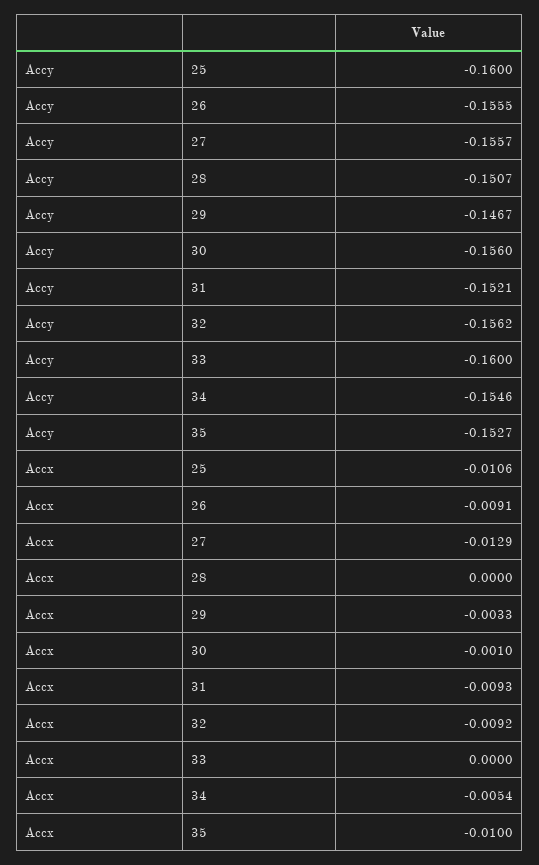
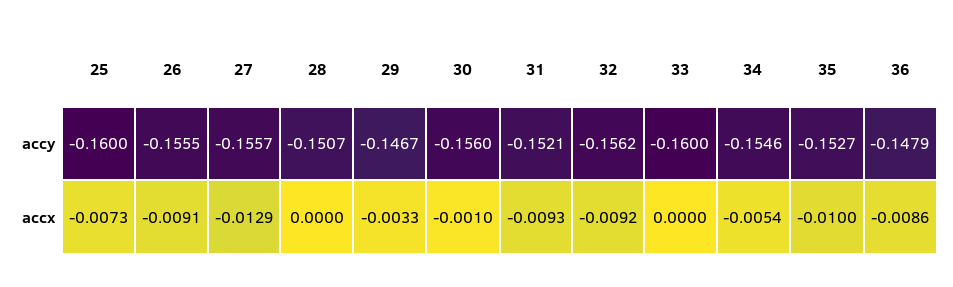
Accx, 25: -0.0106 -> -0.0073
Accy, 36: none -> -0.1479
Accx, 36: none -> -0.0086

